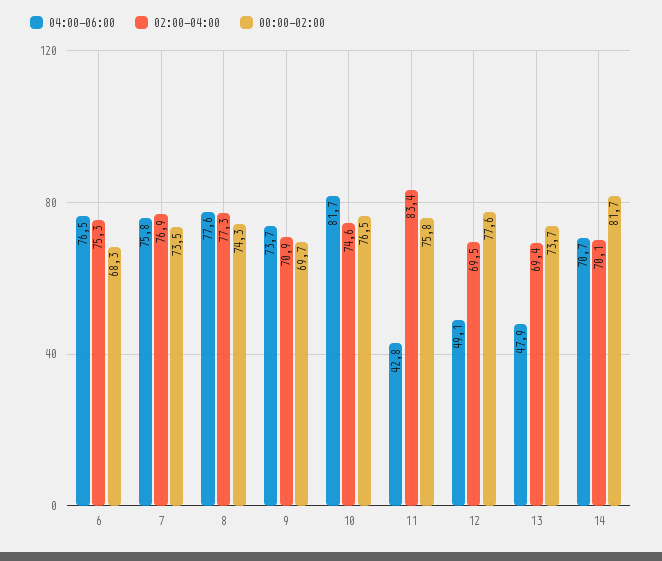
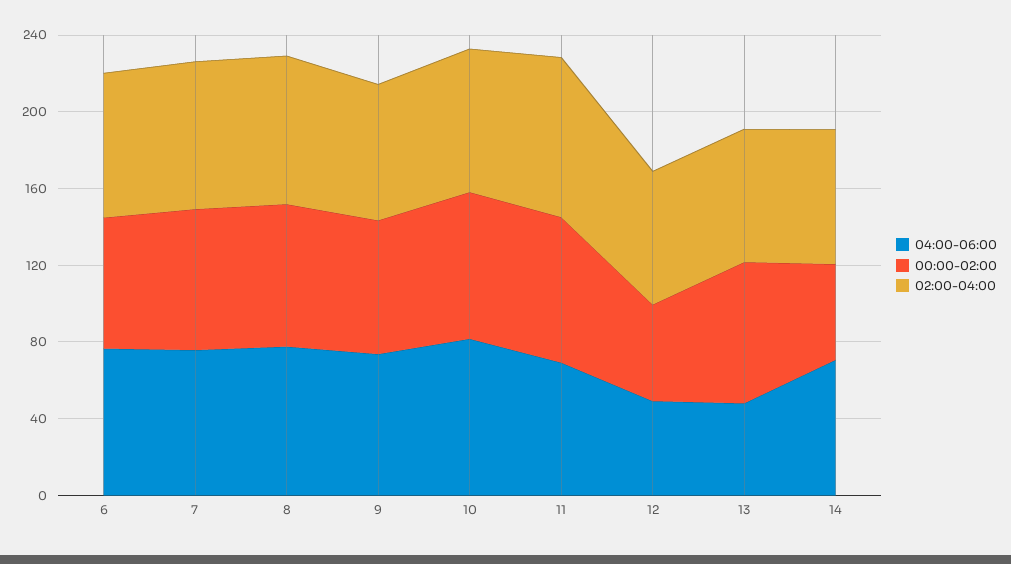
04:00-06:00, 11: 42.8 -> 70
00:00-02:00, 12: 77.6 -> 50
00:00-02:00, 14: 81.7 -> 50

